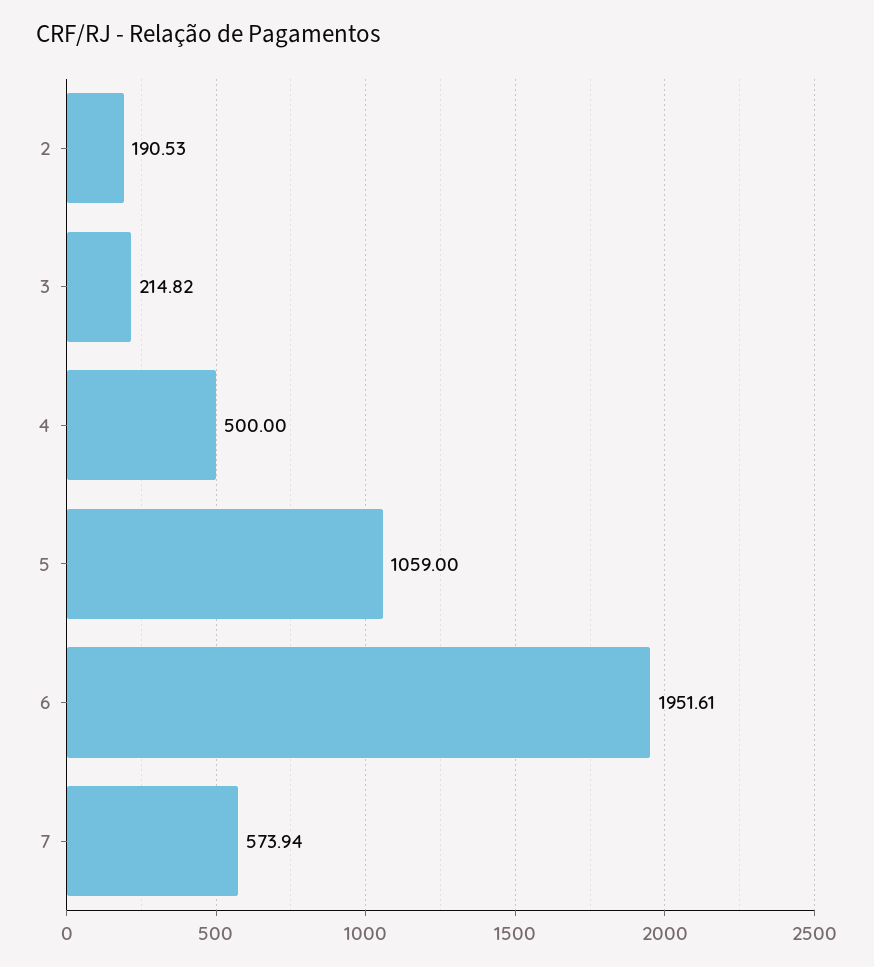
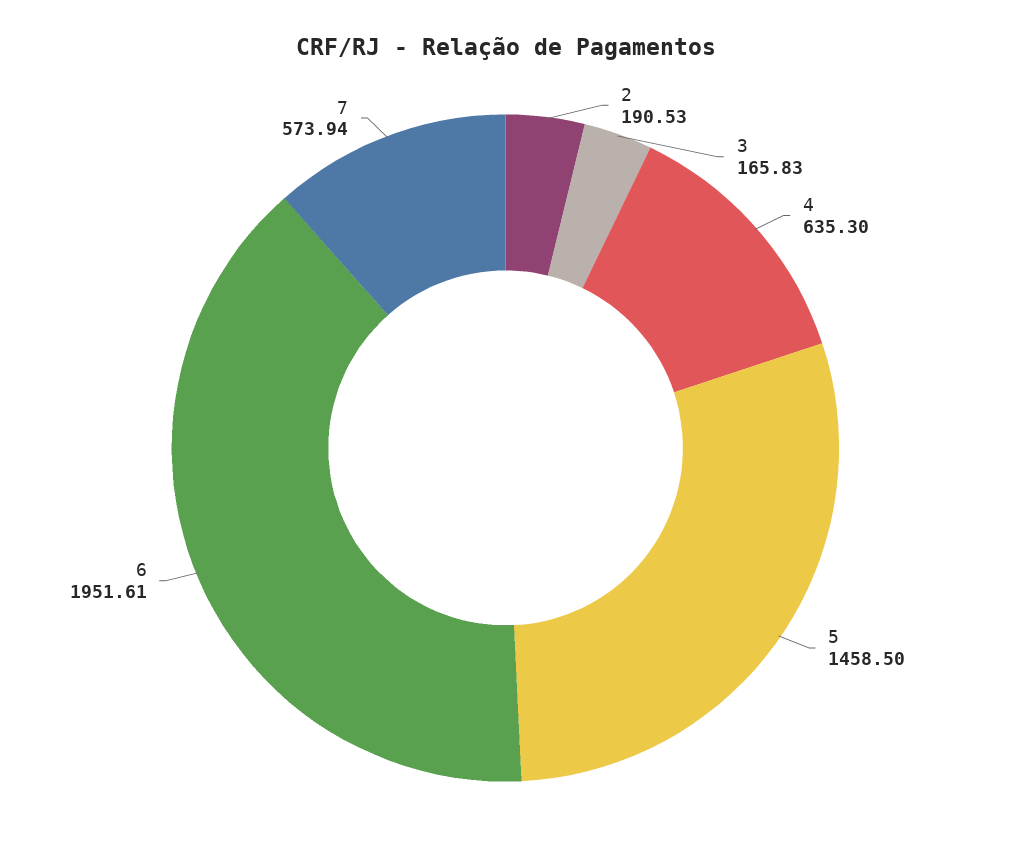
3: 214.82 -> 165.83
4: 500 -> 635.3
5: 1059 -> 1458.5

